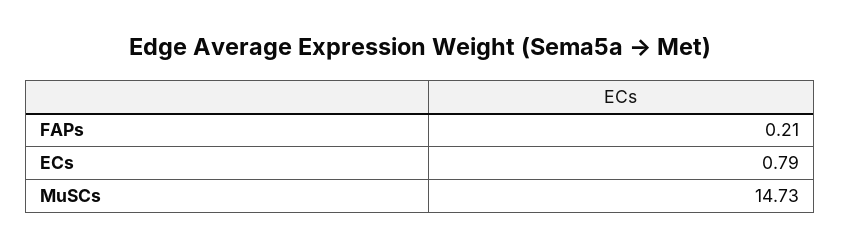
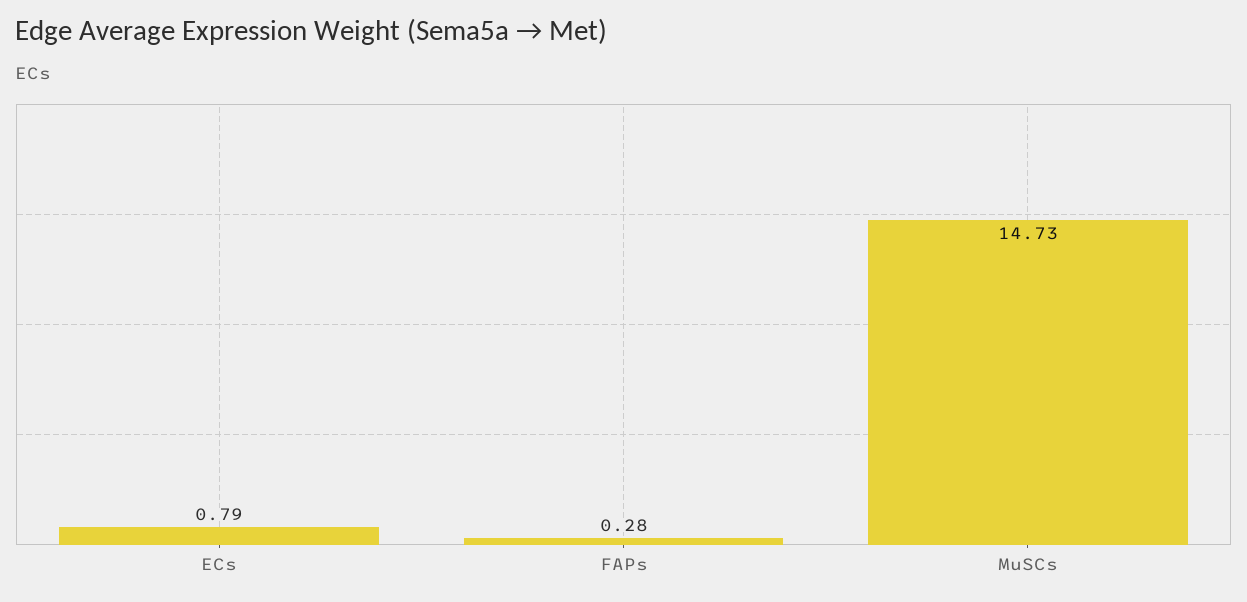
FAPs: 0.21 -> 0.28

